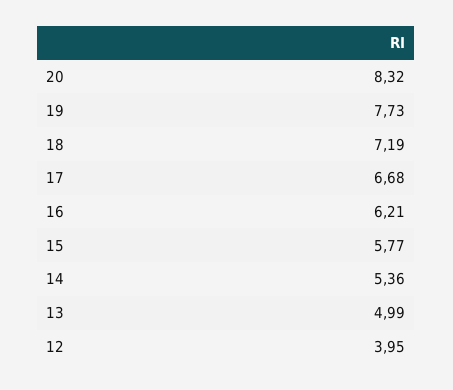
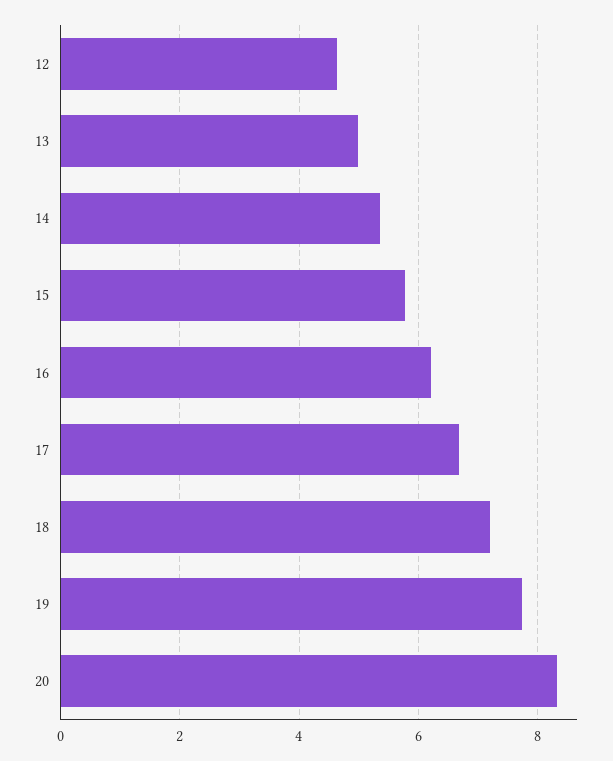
12: 3.95 -> 4.6

